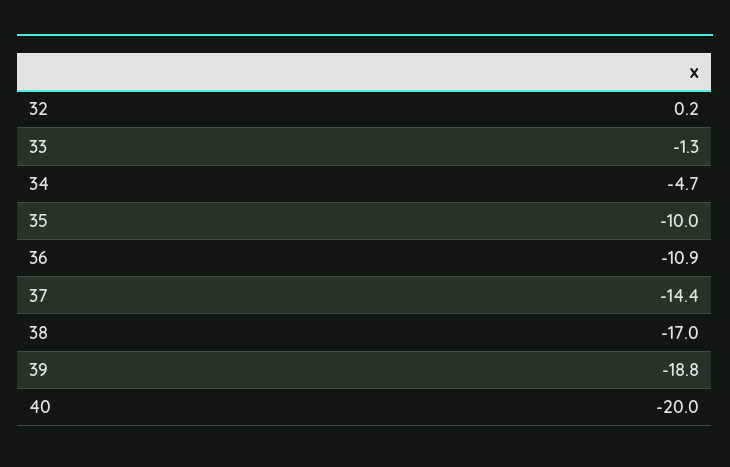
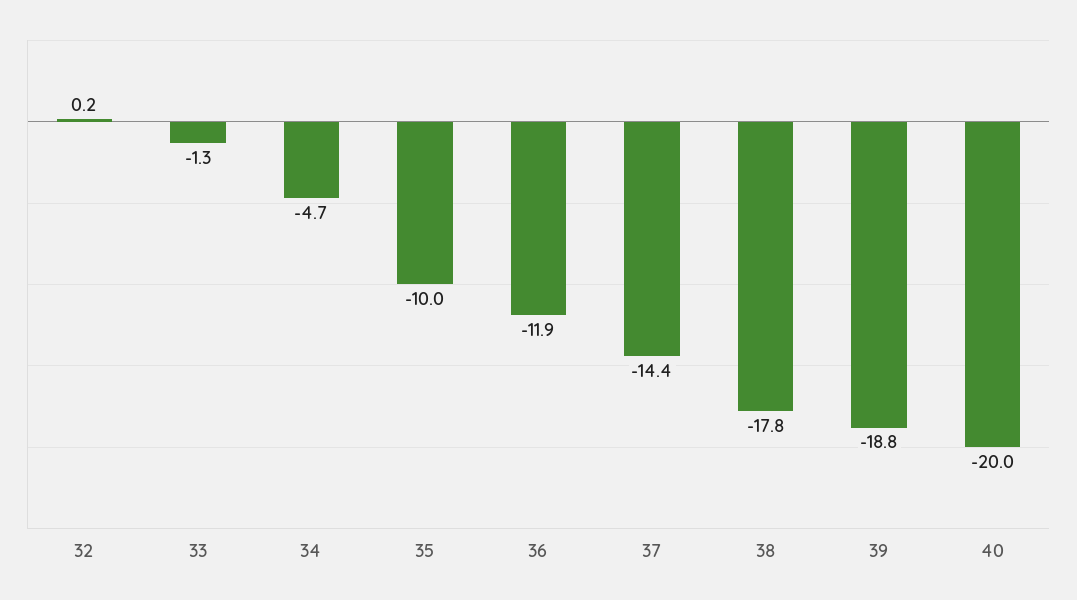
36: -10.9 -> -11.9
38: -17 -> -17.8

